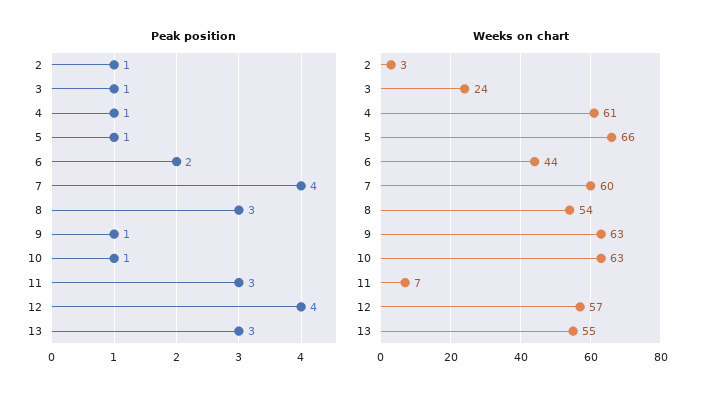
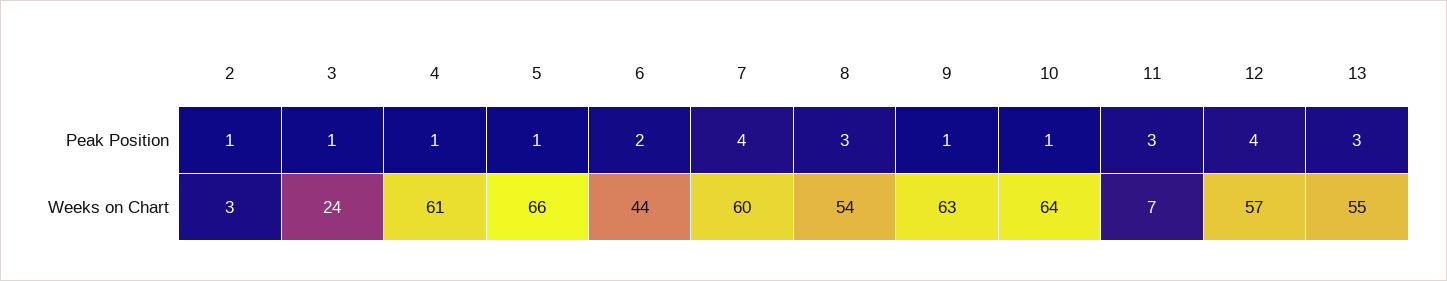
Weeks on chart, 10: 63 -> 64

